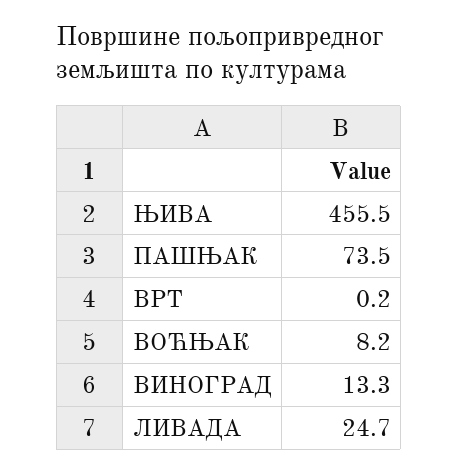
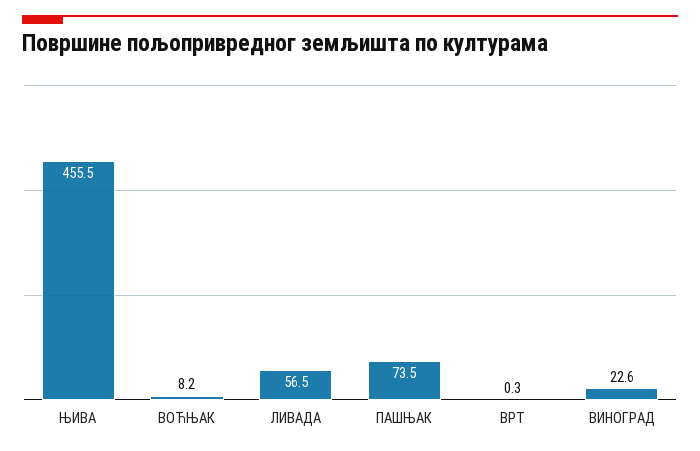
ВРТ: 0.2 -> 0.3
ВИНОГРАД: 13.3 -> 22.6
ЛИВАДА: 24.7 -> 56.5

